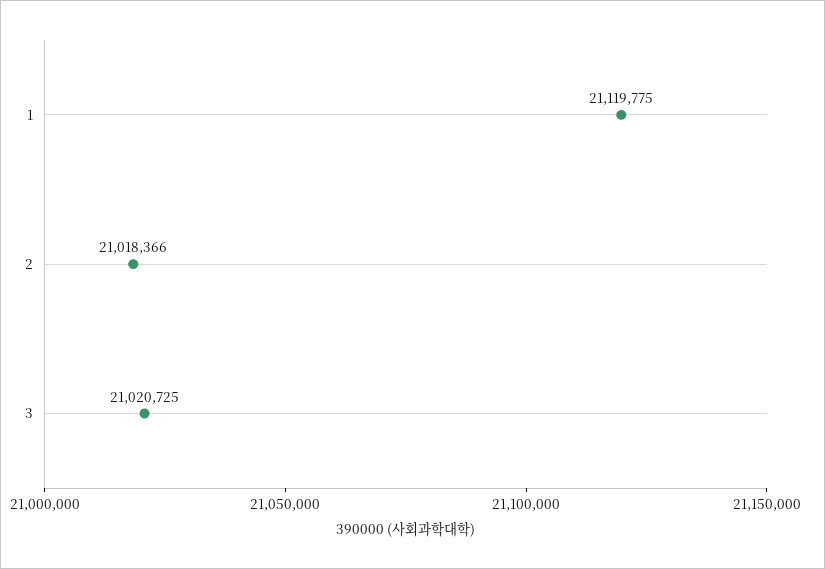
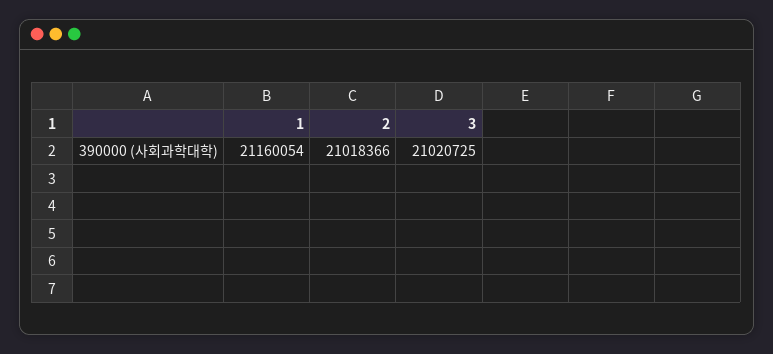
1: 21119775 -> 21160054

